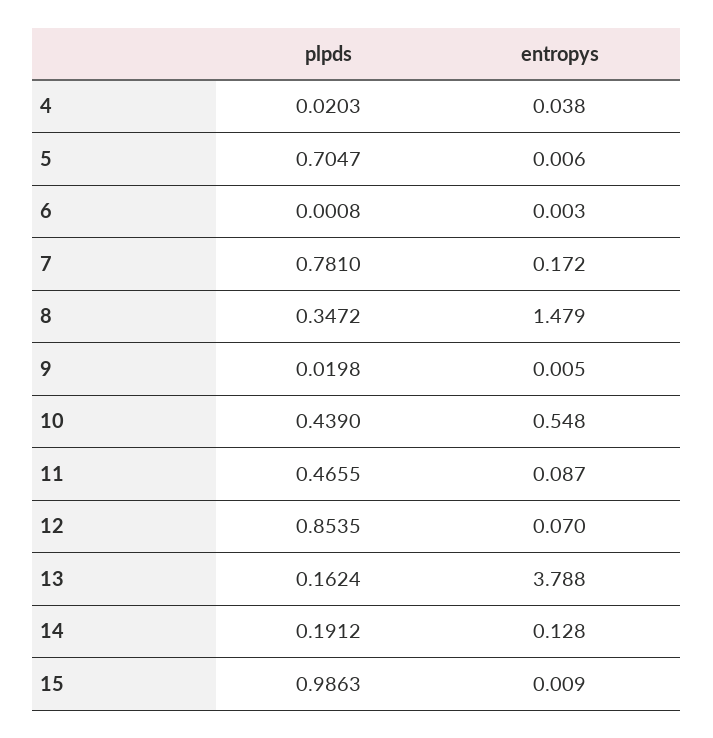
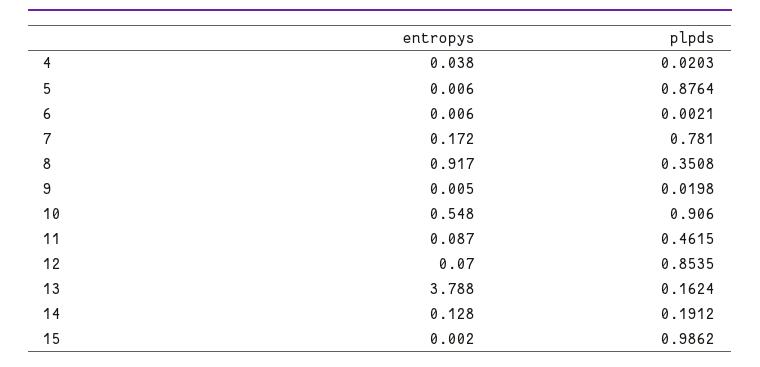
plpds, 5: 0.7047 -> 0.8764
plpds, 6: 0.0008 -> 0.0021
entropys, 6: 0.003 -> 0.006
plpds, 8: 0.3472 -> 0.3508
entropys, 8: 1.479 -> 0.917
plpds, 10: 0.439 -> 0.906
plpds, 11: 0.4655 -> 0.4615
plpds, 15: 0.9863 -> 0.9862
entropys, 15: 0.009 -> 0.002

